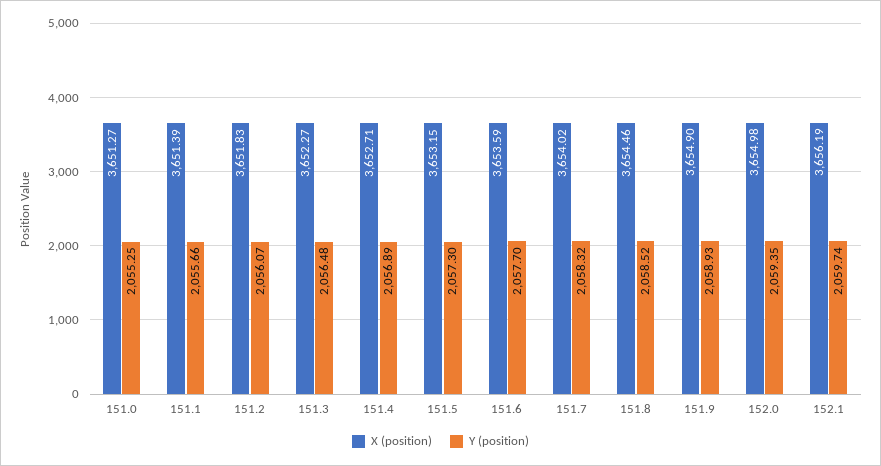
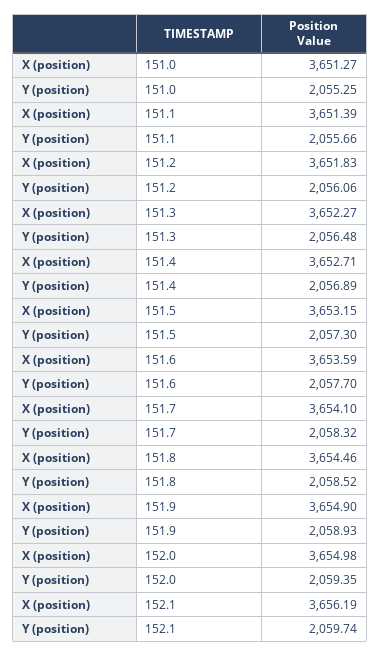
Y (position), 151.2: 2056.07 -> 2056.06
X (position), 151.7: 3654.02 -> 3654.1

